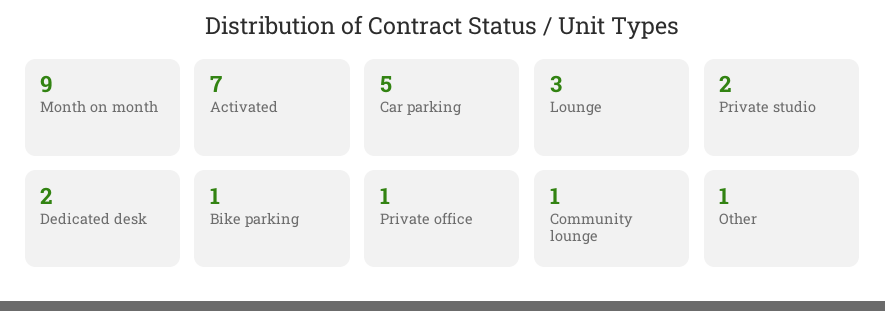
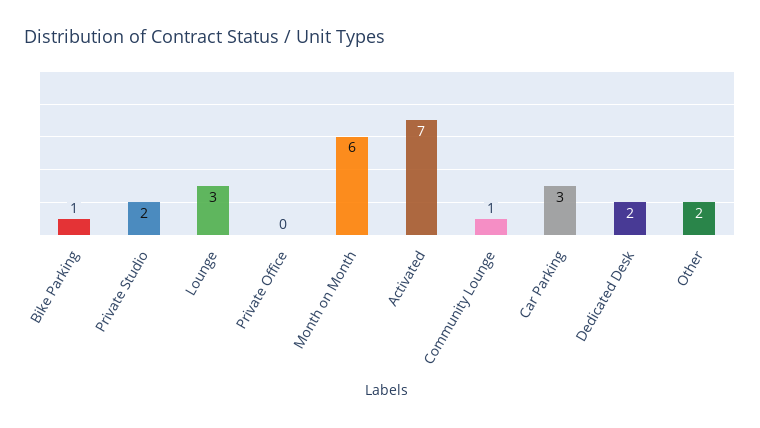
Month on month: 9 -> 6
Car parking: 5 -> 3
Private office: 1 -> 0
Other: 1 -> 2

